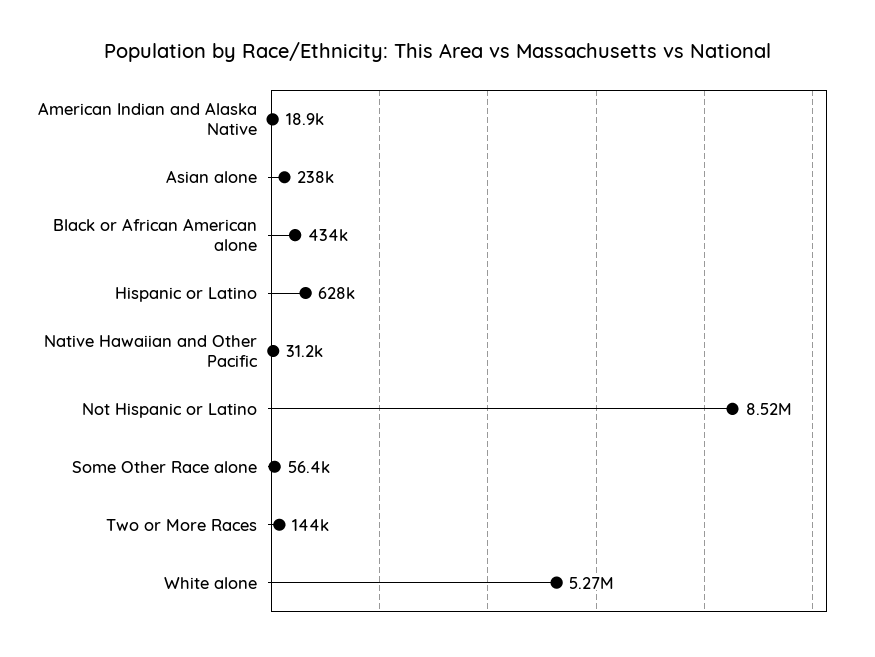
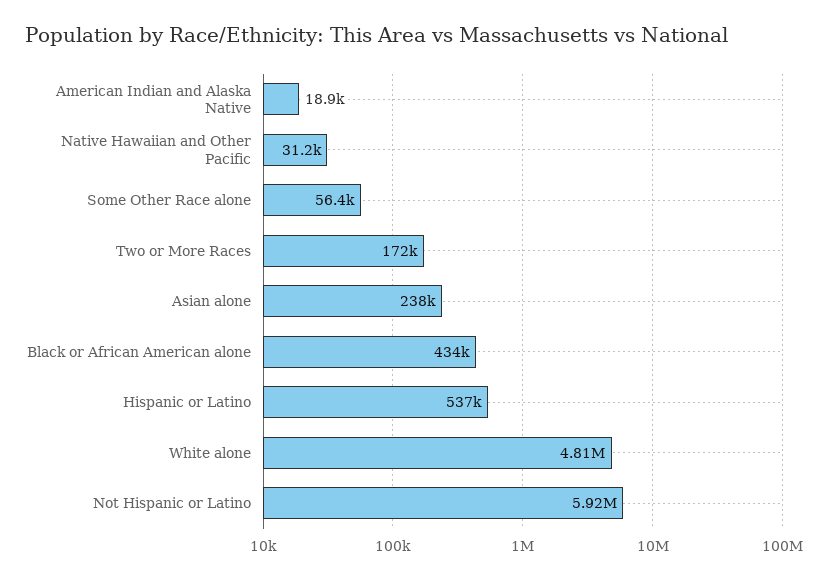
Hispanic or Latino: 628000 -> 537000
Not Hispanic or Latino: 8520000 -> 5920000
Two or More Races: 144000 -> 172000
White alone: 5270000 -> 4810000

